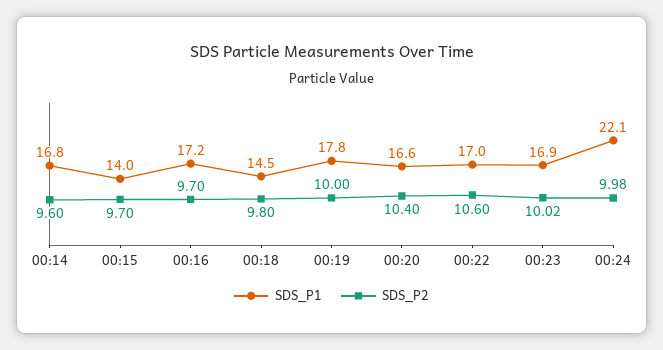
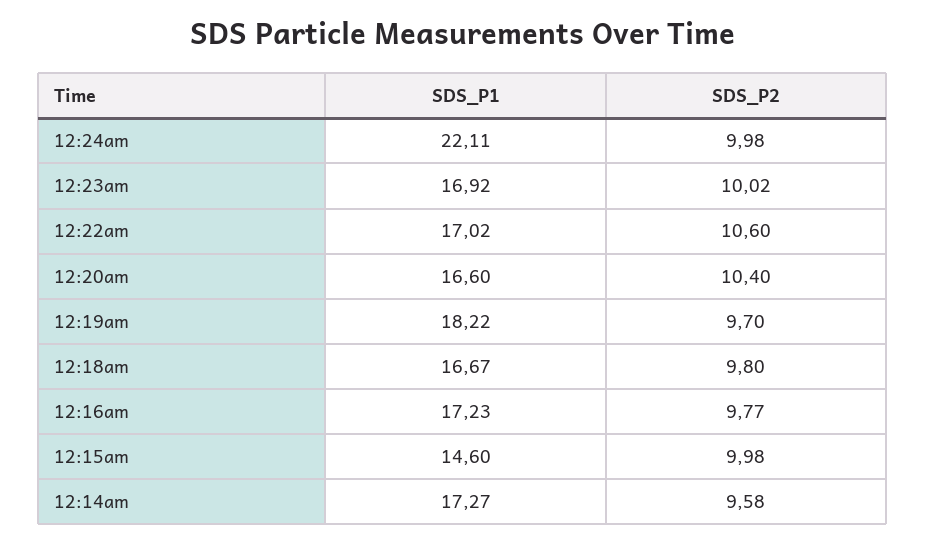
SDS_P1, 00:14: 16.8 -> 17.27
SDS_P2, 00:14: 9.6 -> 9.58
SDS_P1, 00:15: 14 -> 14.6
SDS_P2, 00:15: 9.7 -> 9.98
SDS_P2, 00:16: 9.7 -> 9.77
SDS_P1, 00:18: 14.5 -> 16.67
SDS_P1, 00:19: 17.8 -> 18.22
SDS_P2, 00:19: 10 -> 9.7

